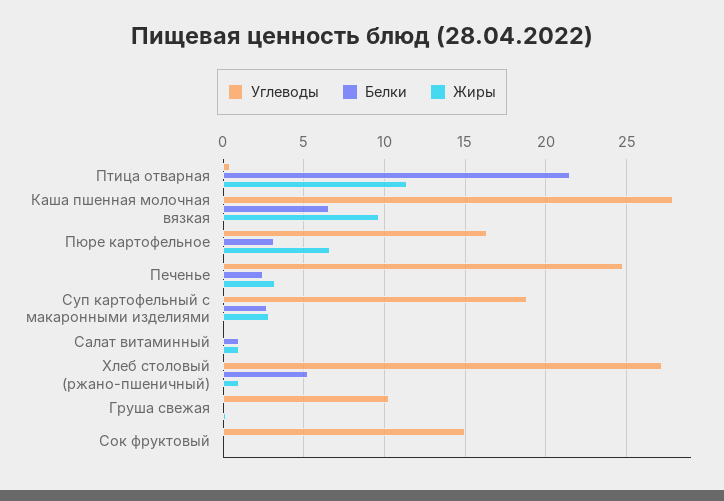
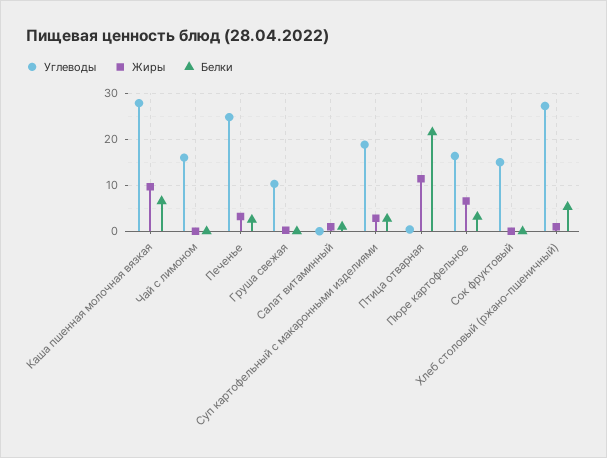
Углеводы, Чай с лимоном: none -> 16
Жиры, Чай с лимоном: none -> 0
Белки, Чай с лимоном: none -> 0

